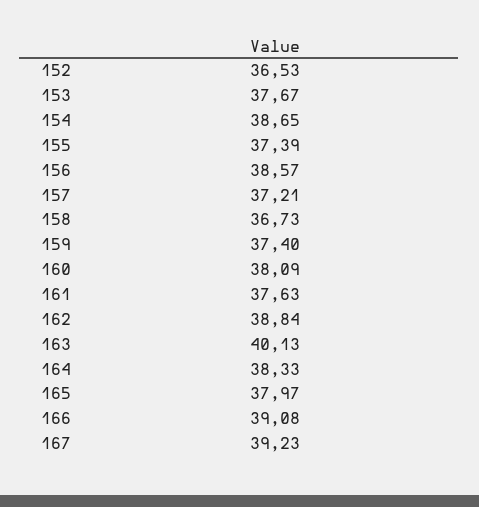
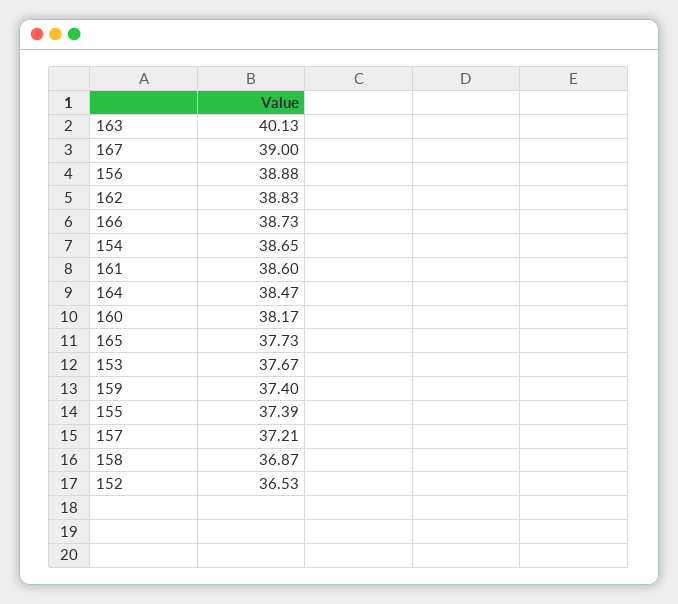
156: 38.57 -> 38.88
158: 36.73 -> 36.87
160: 38.09 -> 38.17
161: 37.63 -> 38.6
162: 38.84 -> 38.83
164: 38.33 -> 38.47
165: 37.97 -> 37.73
166: 39.08 -> 38.73
167: 39.23 -> 39

